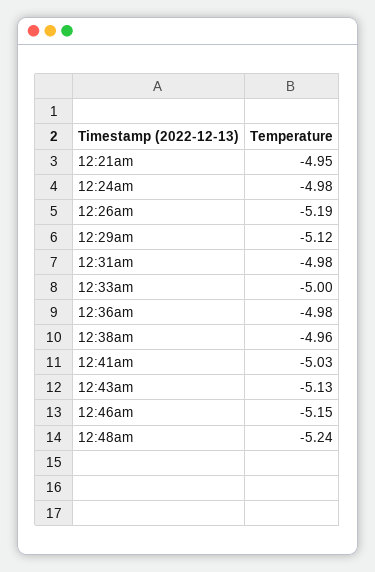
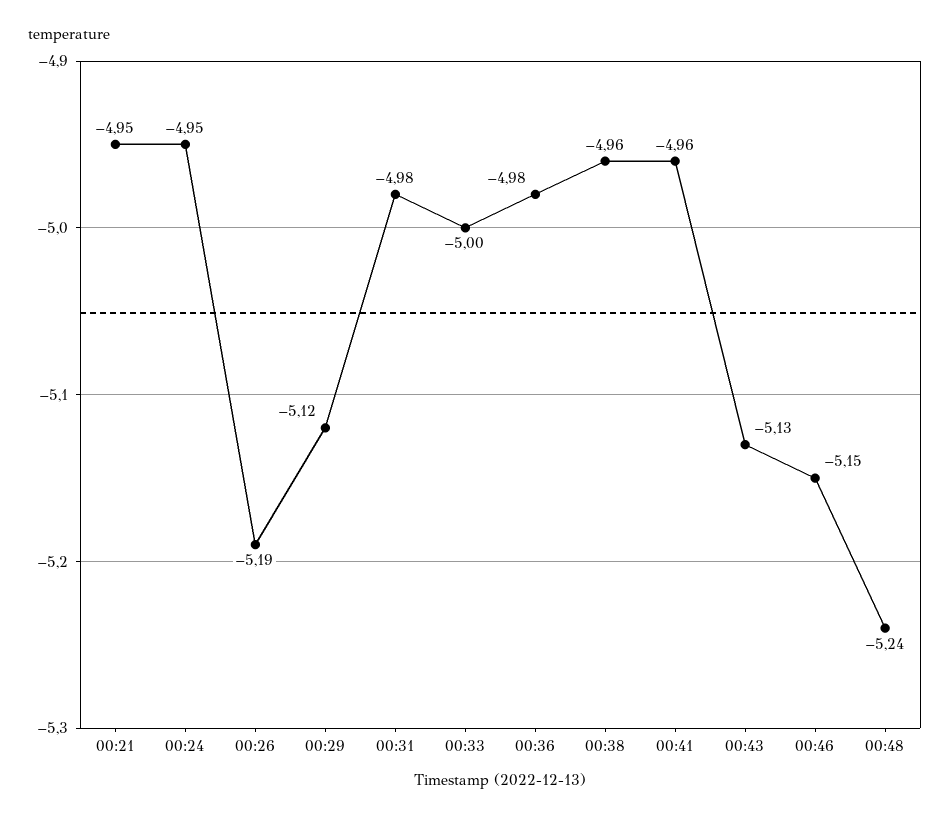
12:24am: -4.98 -> -4.95
12:41am: -5.03 -> -4.96

